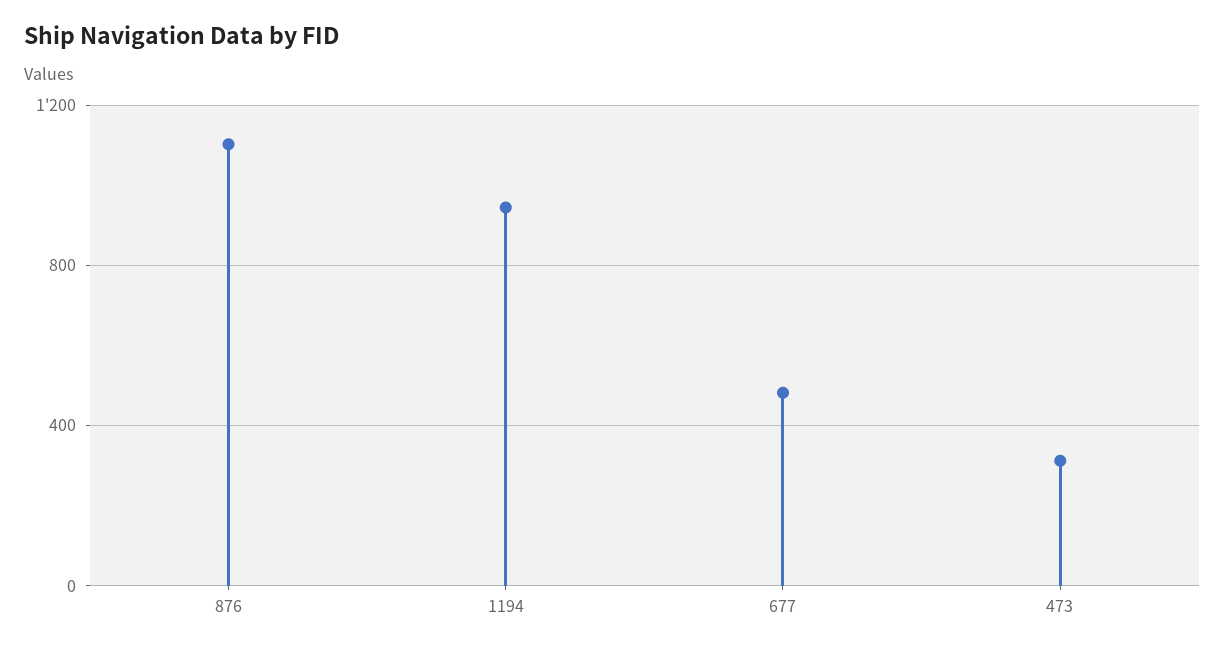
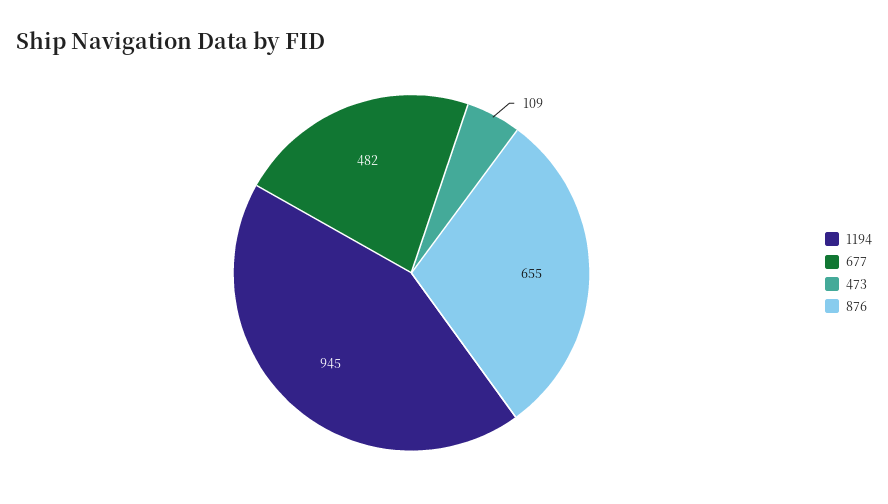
876: 1100 -> 655
473: 300 -> 109

